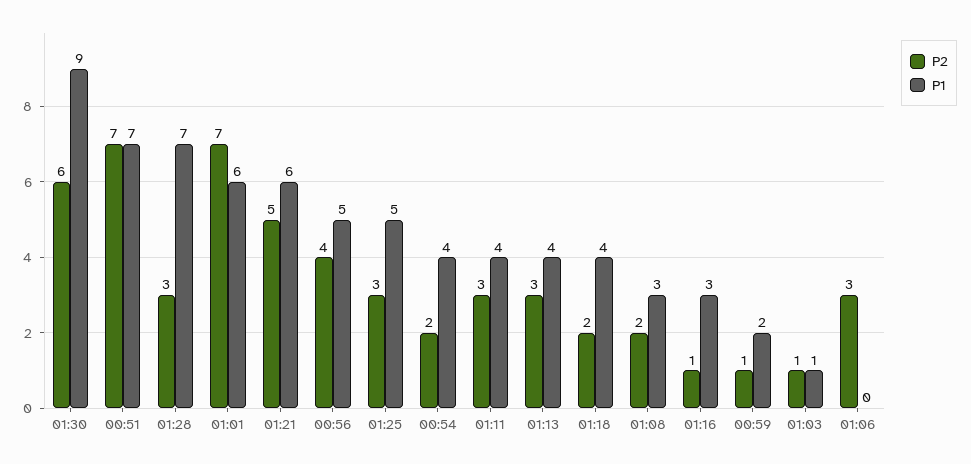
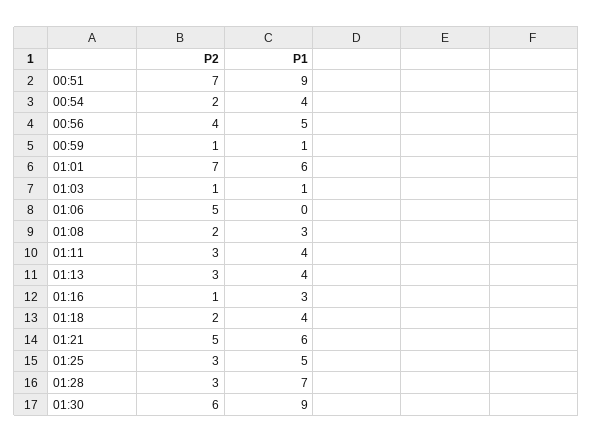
P1, 00:51: 7 -> 9
P1, 00:59: 2 -> 1
P2, 01:06: 3 -> 5

